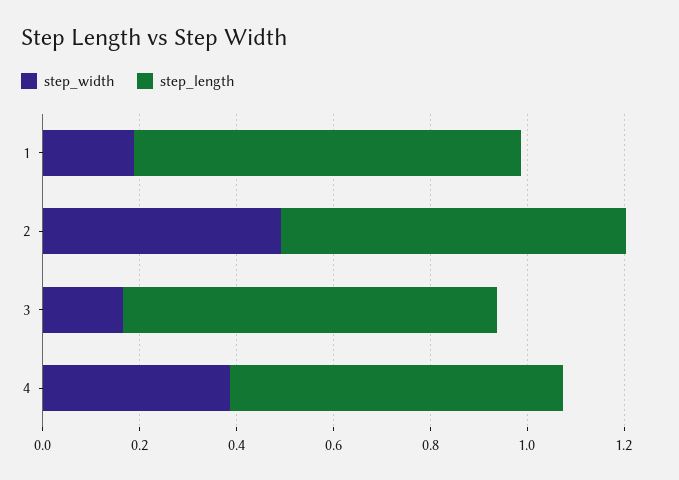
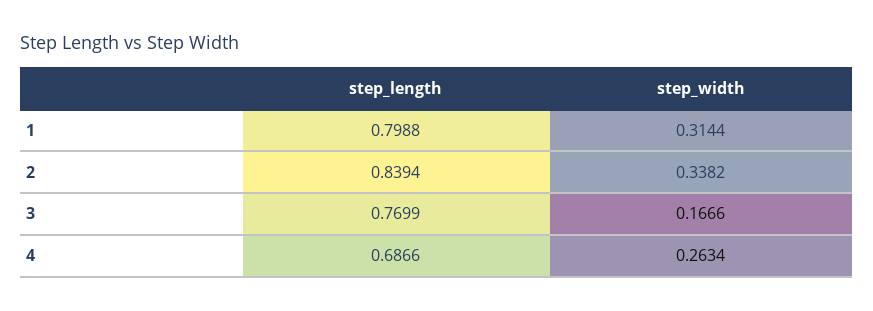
step_width, 1: 0.2 -> 0.3144
step_width, 2: 0.5 -> 0.3382
step_length, 2: 0.7 -> 0.8394
step_width, 4: 0.4 -> 0.2634

